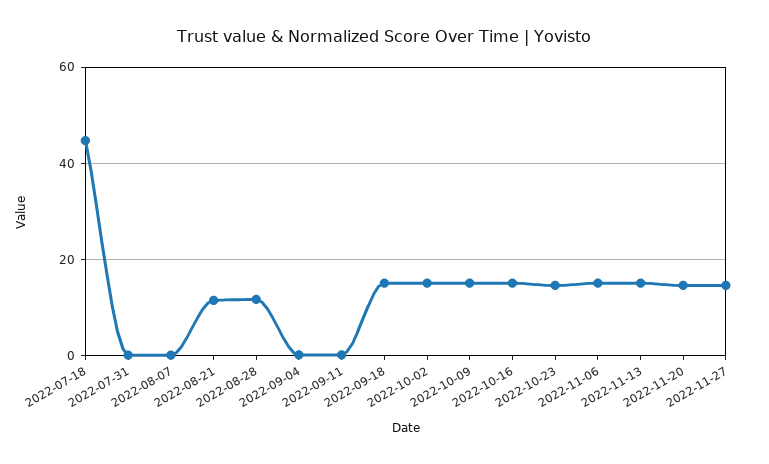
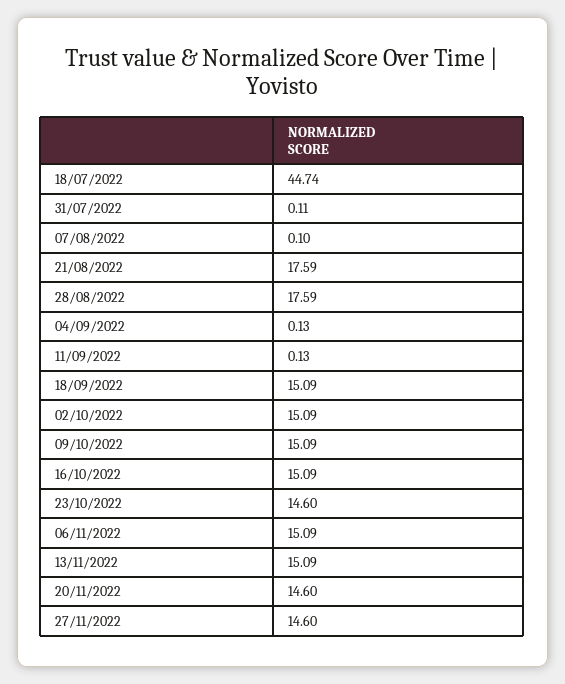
2022-08-21: 12 -> 17.59
2022-08-28: 12 -> 17.59

